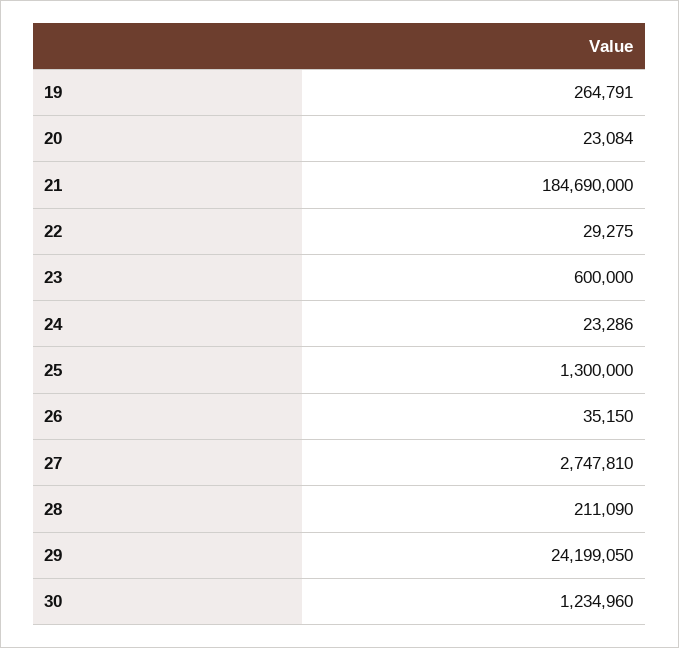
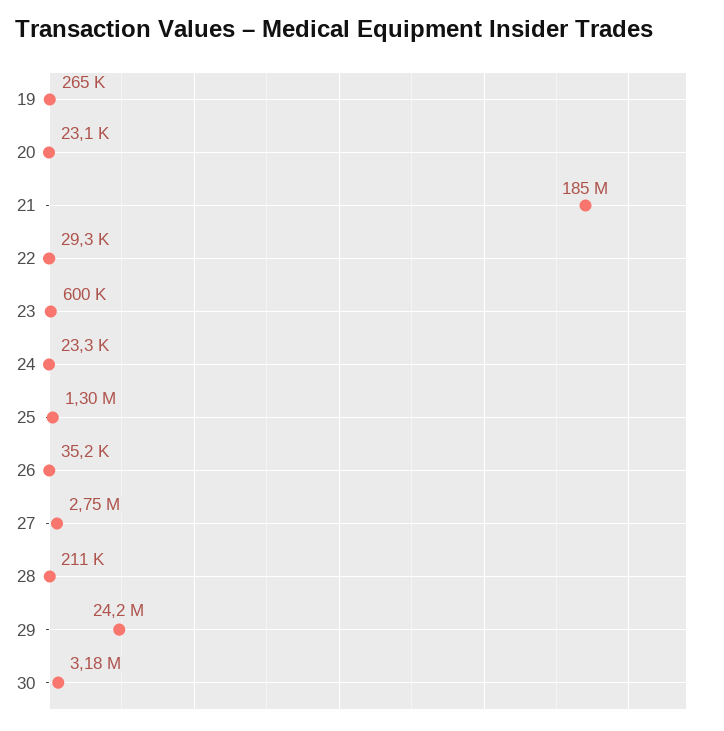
30: 1234960 -> 3180000

